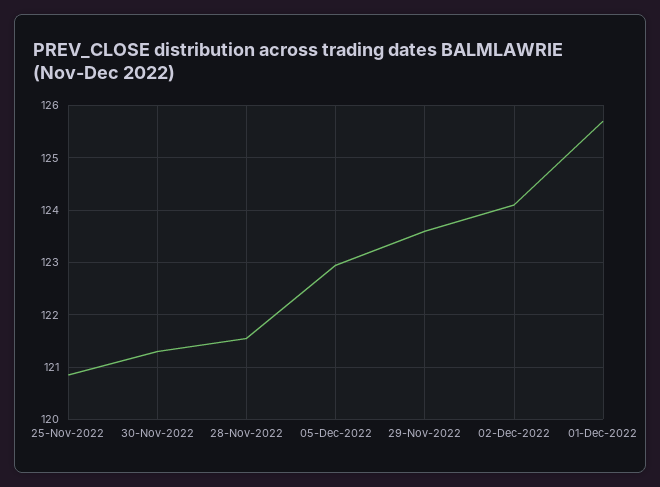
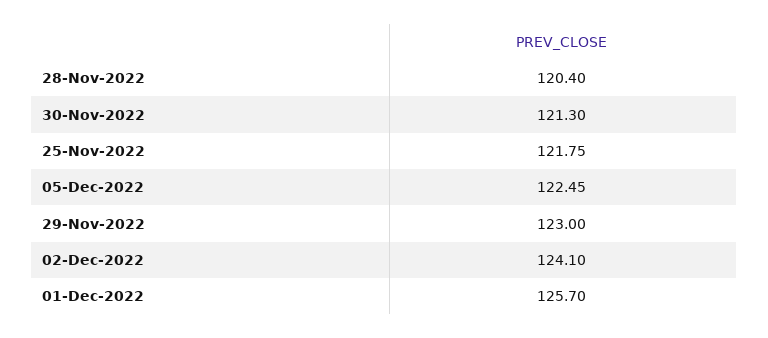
25-Nov-2022: 120.8 -> 121.75
28-Nov-2022: 121.6 -> 120.4
05-Dec-2022: 123 -> 122.45
29-Nov-2022: 123.6 -> 123

